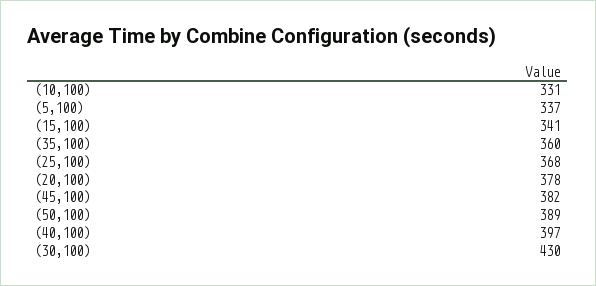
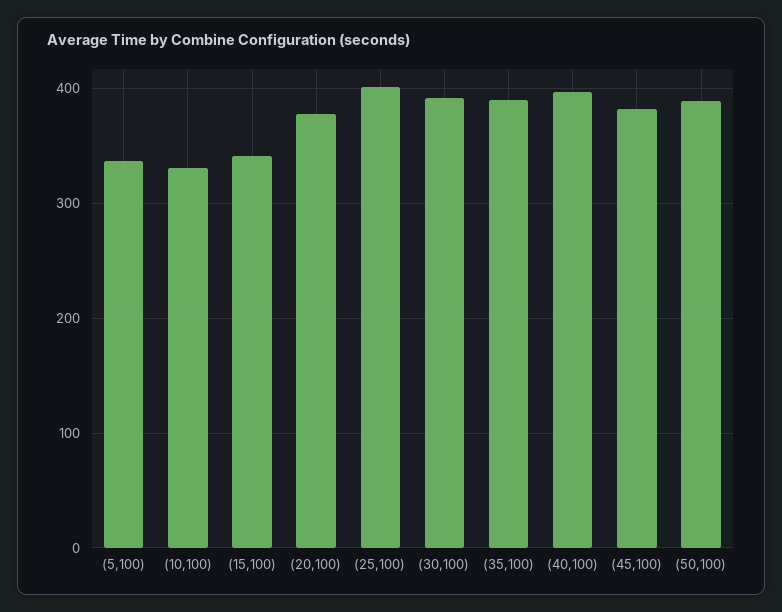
(35,100): 360 -> 390
(25,100): 368 -> 400
(30,100): 430 -> 390

